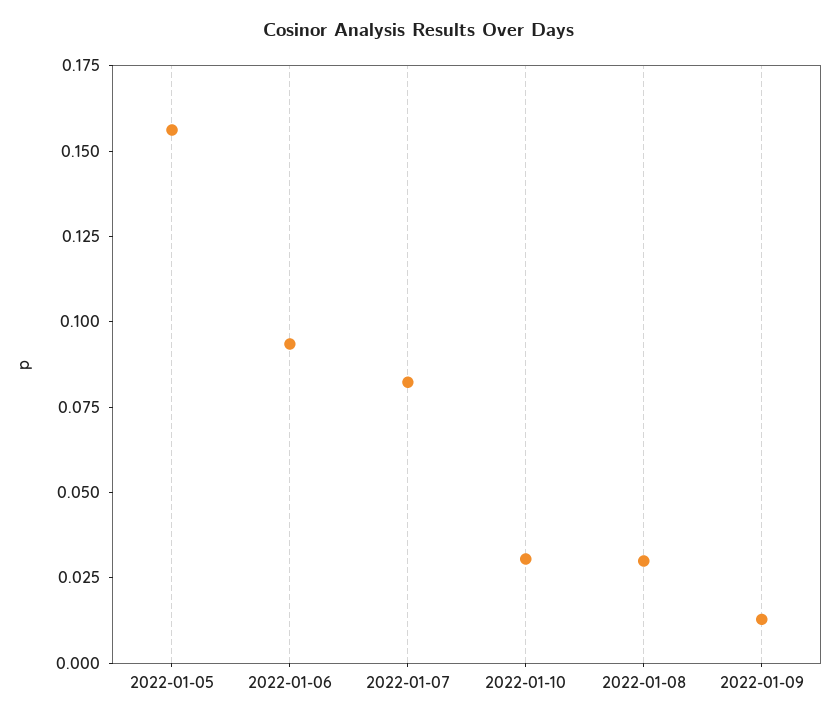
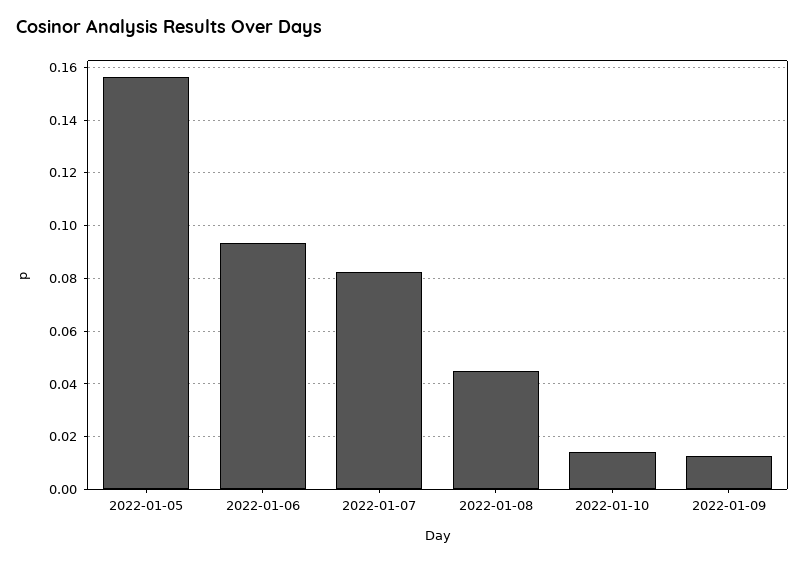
2022-01-10: 0.03 -> 0.015
2022-01-08: 0.03 -> 0.045

